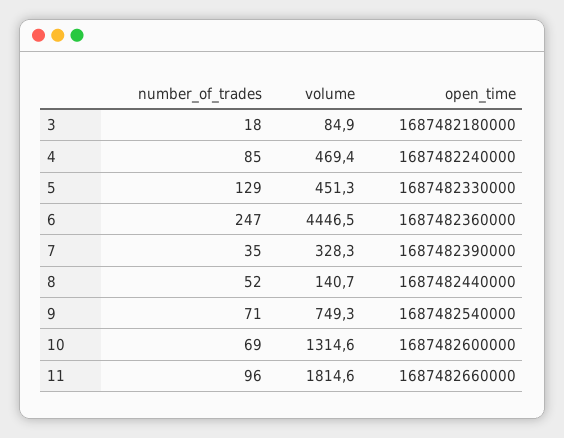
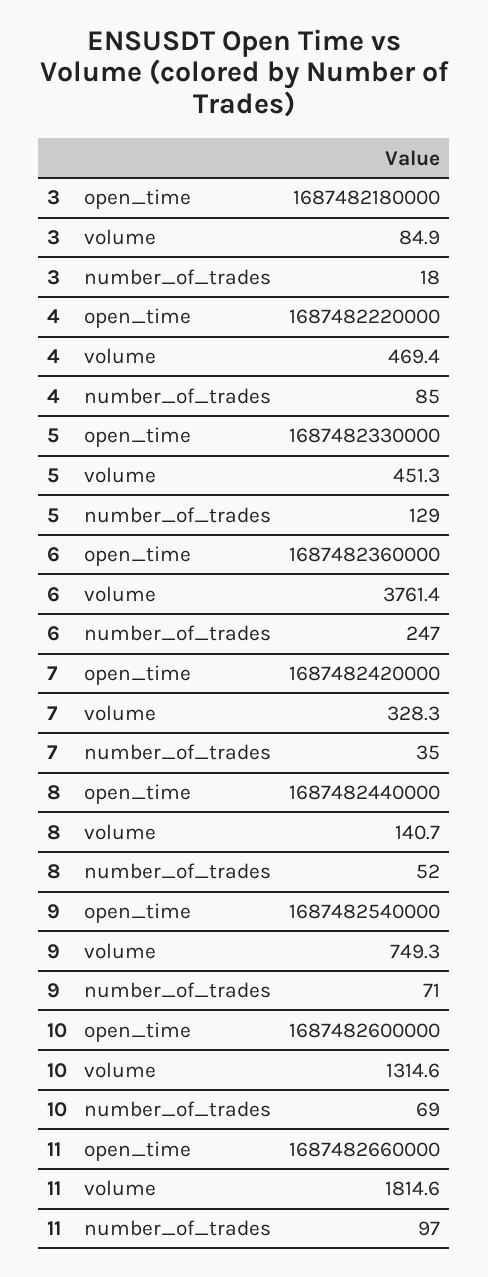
open_time, 4: 1687482240000 -> 1687482220000
volume, 6: 4446.5 -> 3761.4
open_time, 7: 1687482390000 -> 1687482420000
number_of_trades, 11: 96 -> 97

